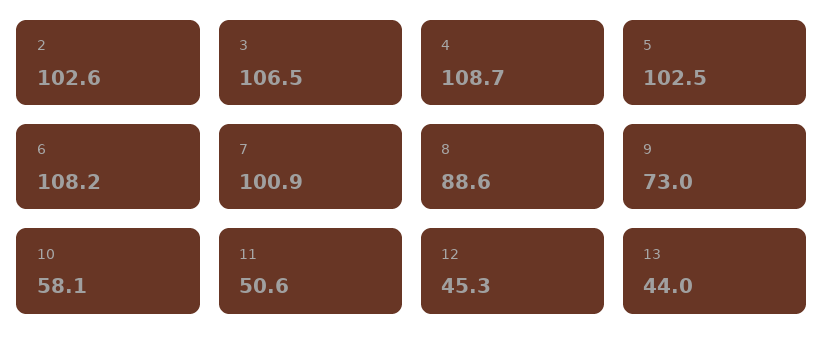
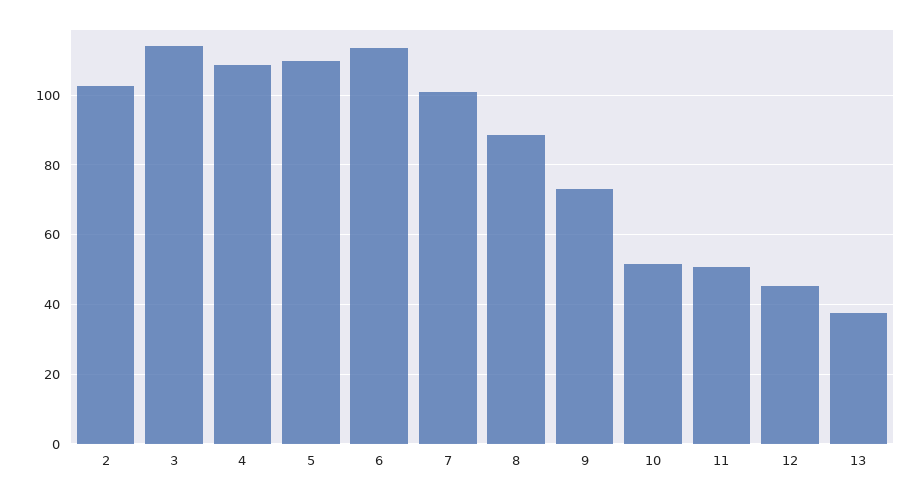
3: 106.5 -> 114
5: 102.5 -> 110
6: 108.2 -> 114
10: 58.1 -> 52
13: 44 -> 38

